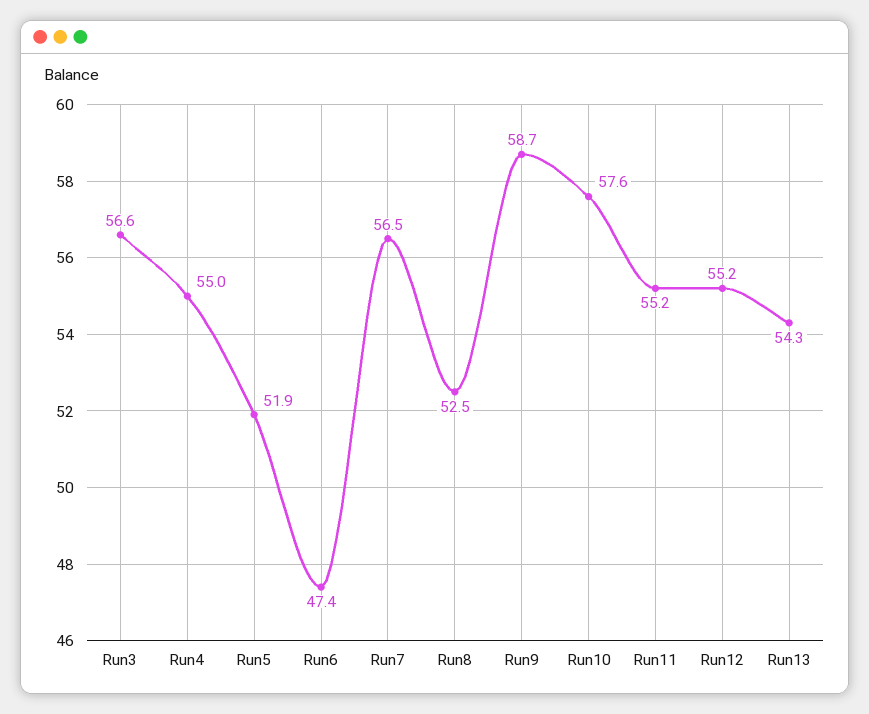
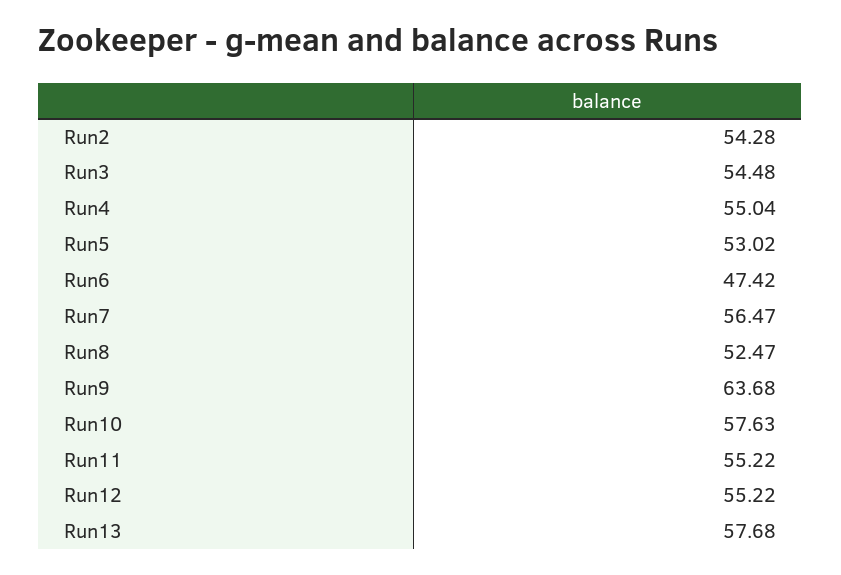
Run3: 56.6 -> 54.48
Run5: 51.9 -> 53.02
Run9: 58.7 -> 63.68
Run13: 54.3 -> 57.68
Run2: none -> 54.28

